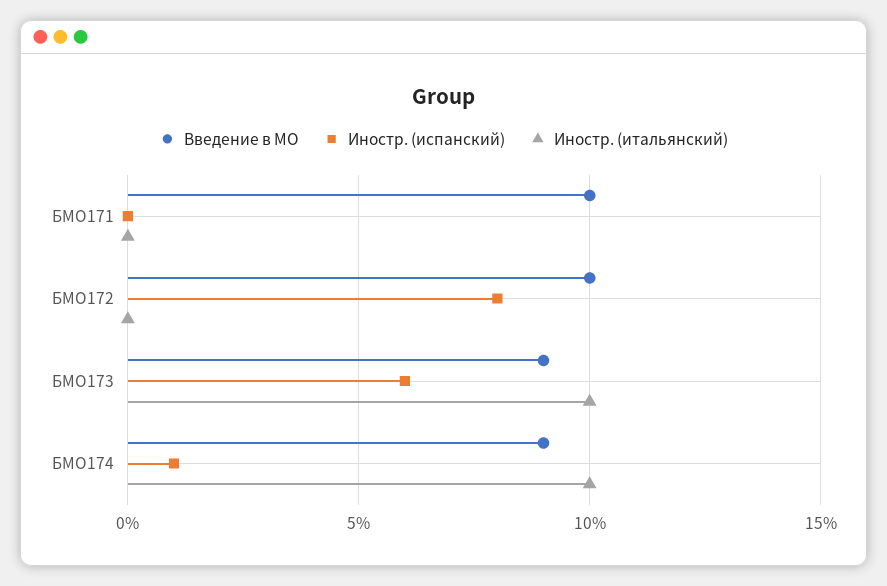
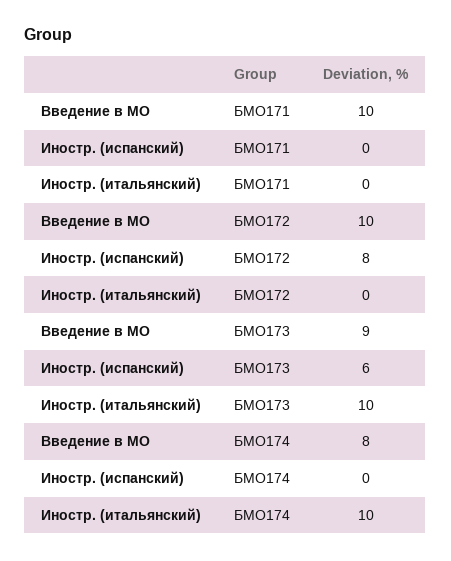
Введение в МО, БМО174: 9 -> 8
Иностр. (испанский), БМО174: 1 -> 0

